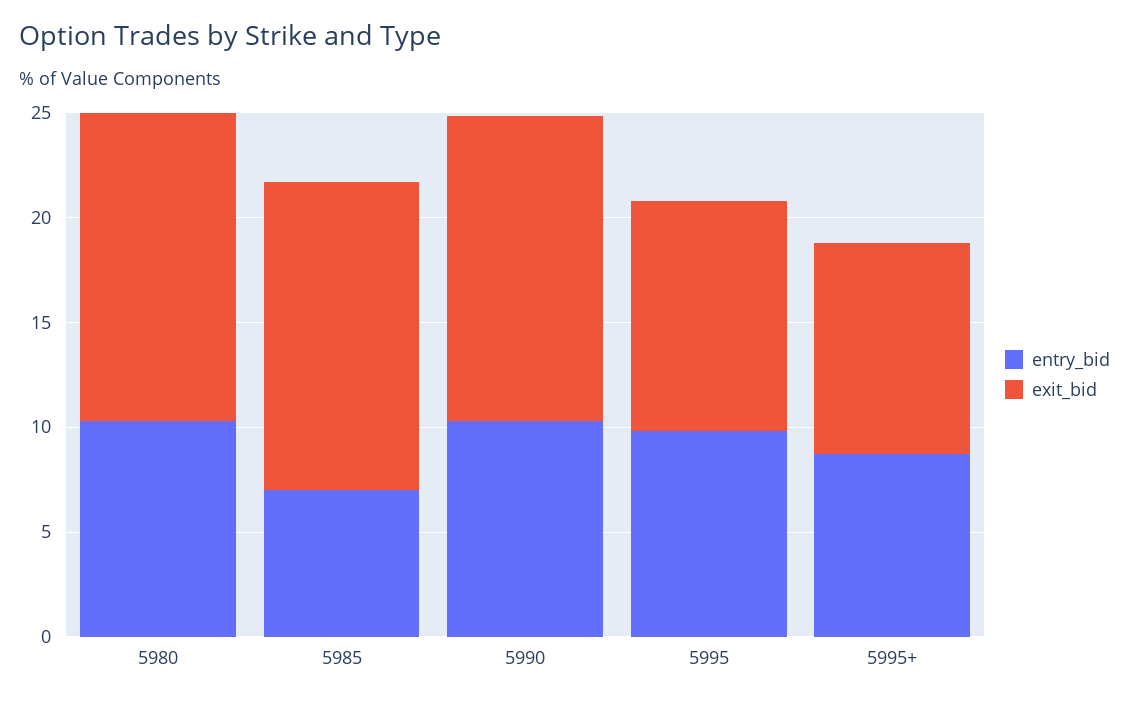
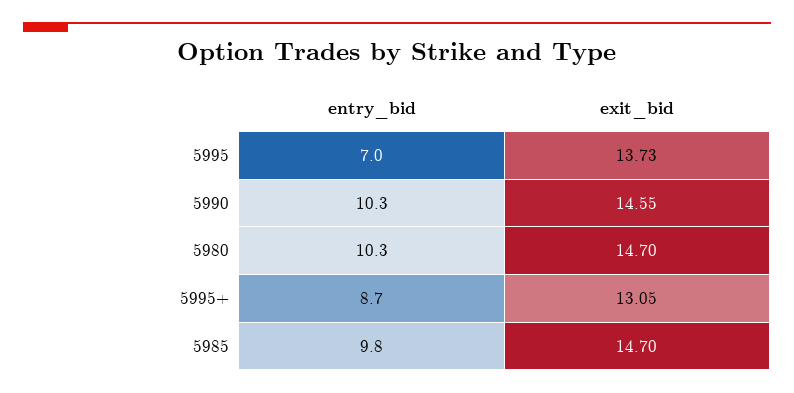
entry_bid, 5985: 7 -> 9.8
entry_bid, 5995: 10 -> 7
exit_bid, 5995: 11 -> 13.73
exit_bid, 5995+: 10 -> 13.05

